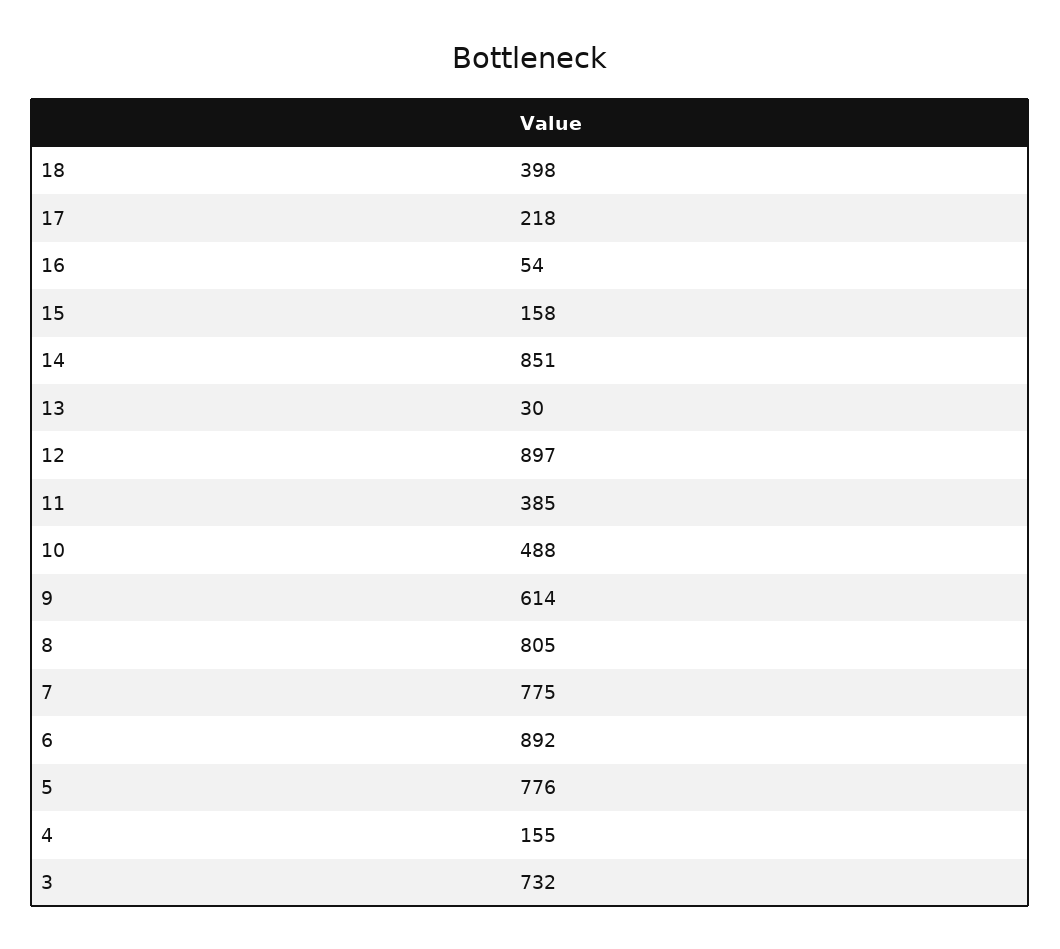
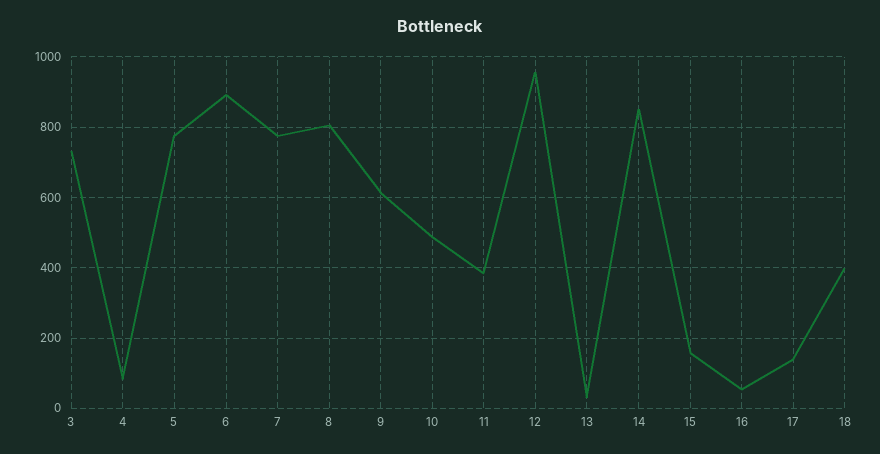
17: 218 -> 140
12: 897 -> 960
4: 155 -> 80

